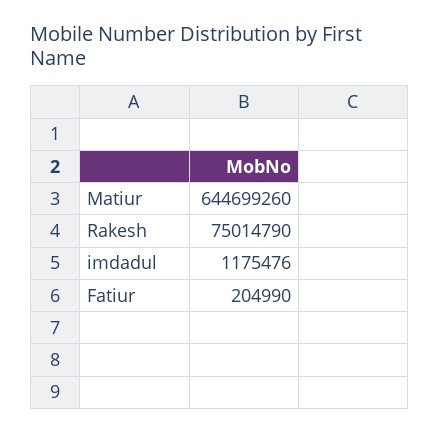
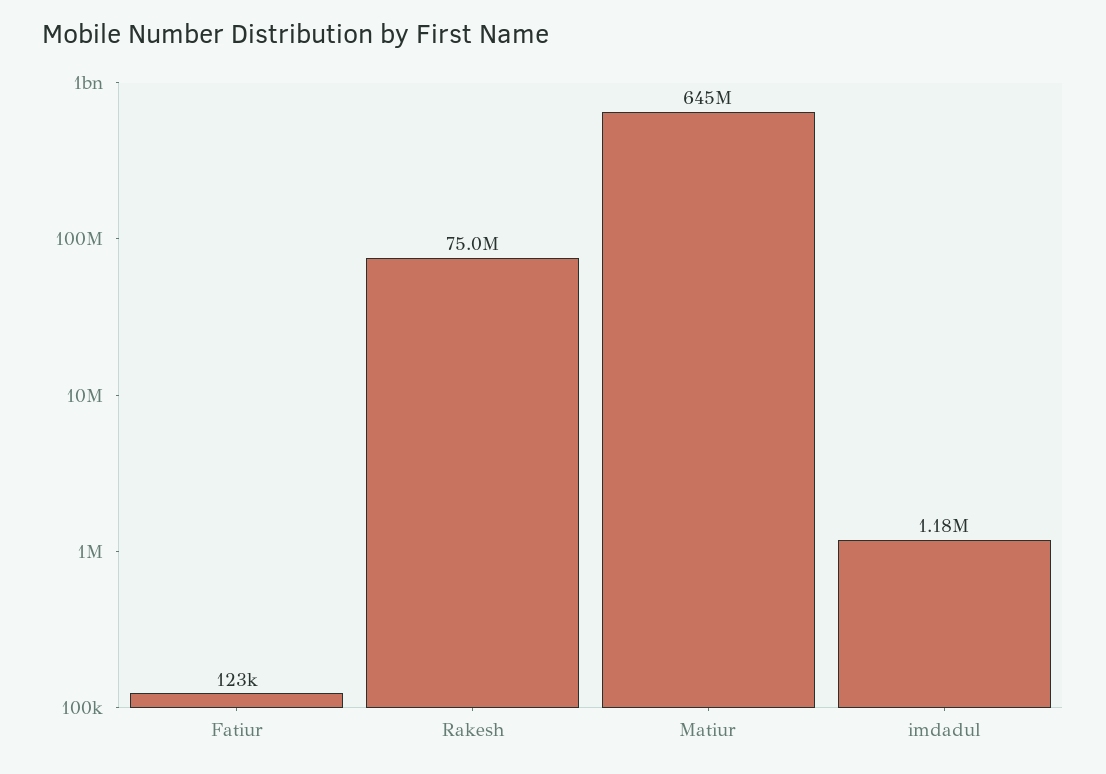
Fatiur: 204990 -> 123000

